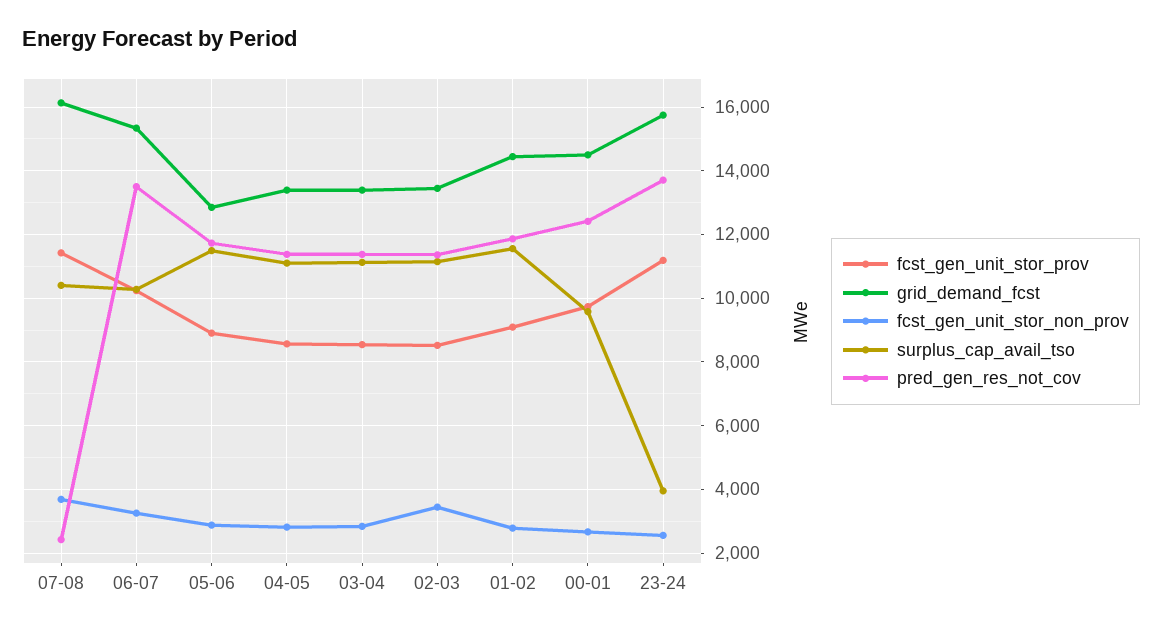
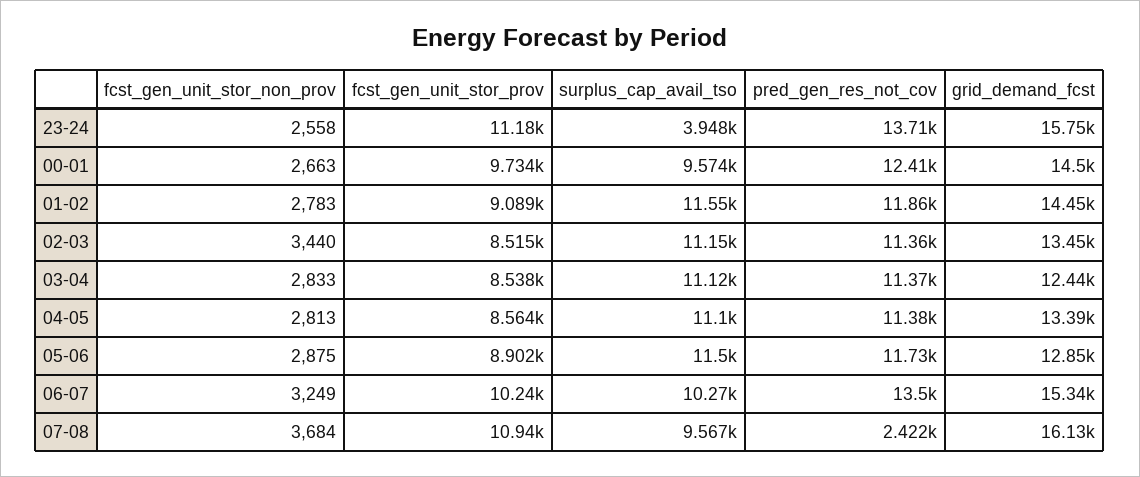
fcst_gen_unit_stor_prov, 07-08: 11400 -> 10940
surplus_cap_avail_tso, 07-08: 10400 -> 9567
grid_demand_fcst, 03-04: 13400 -> 12440

